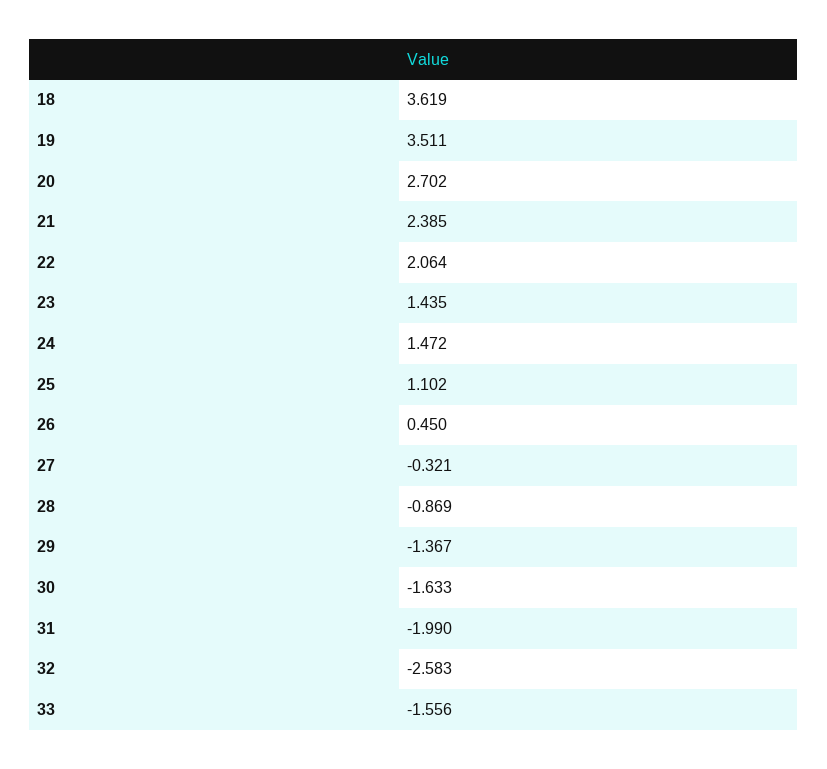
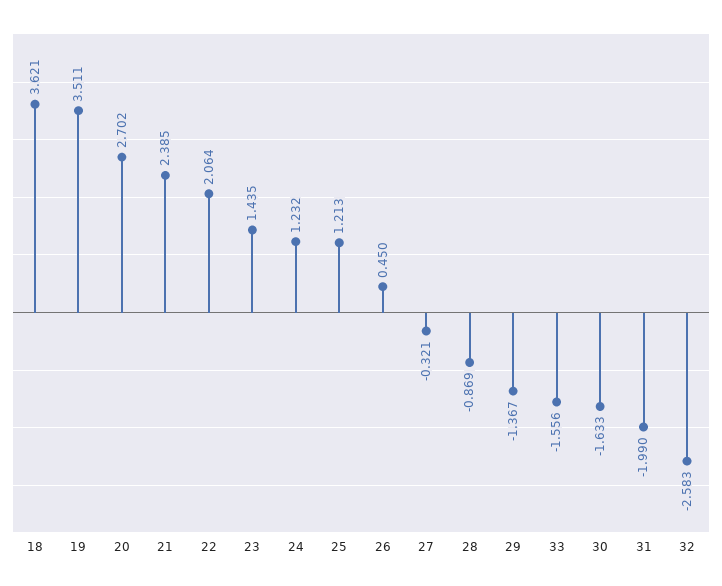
18: 3.619 -> 3.621
24: 1.472 -> 1.232
25: 1.102 -> 1.213

